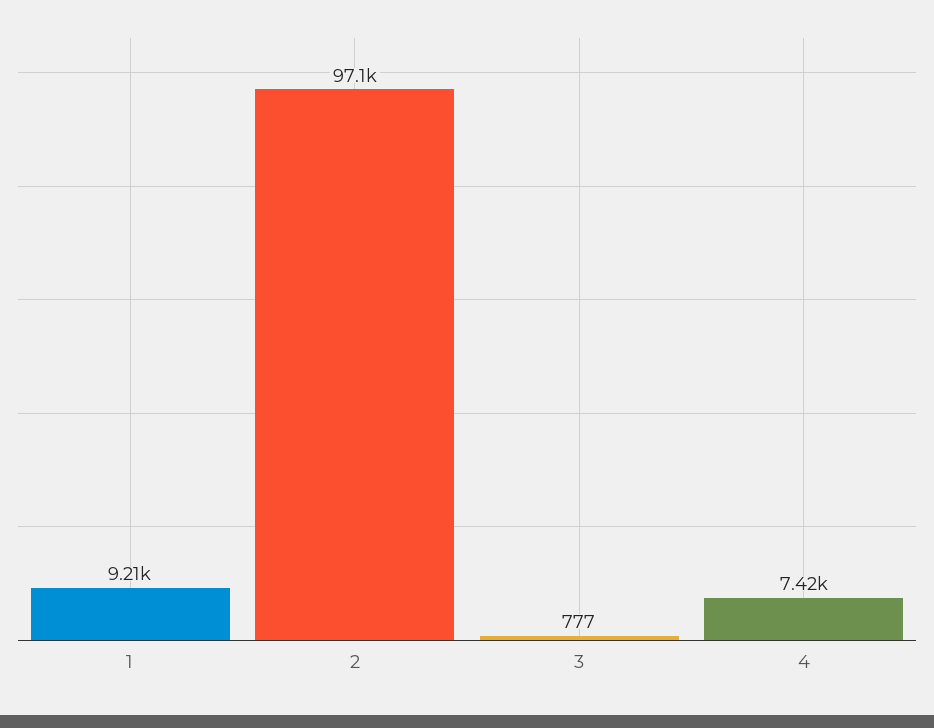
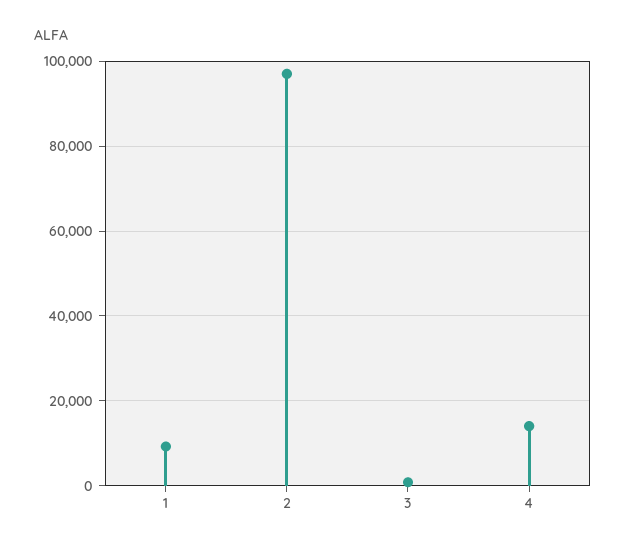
4: 7420 -> 14000

